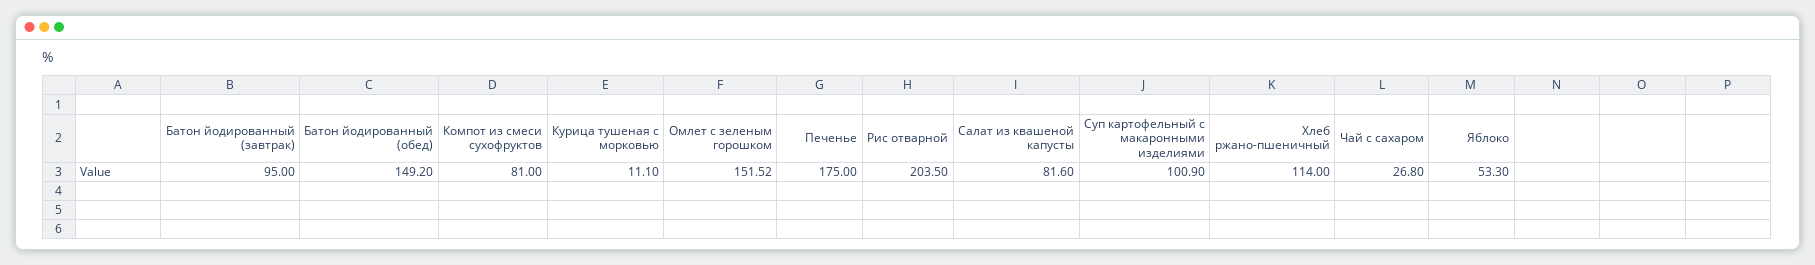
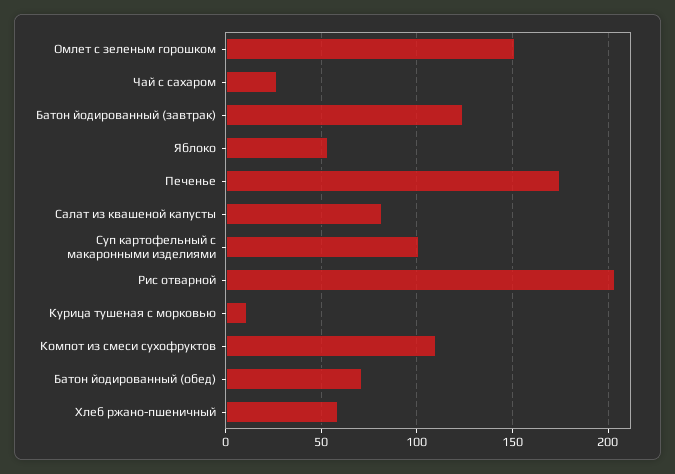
Батон йодированный (завтрак): 95 -> 125
Батон йодированный (обед): 149.2 -> 70
Компот из смеси сухофруктов: 81 -> 110
Хлеб ржано-пшеничный: 114 -> 60

